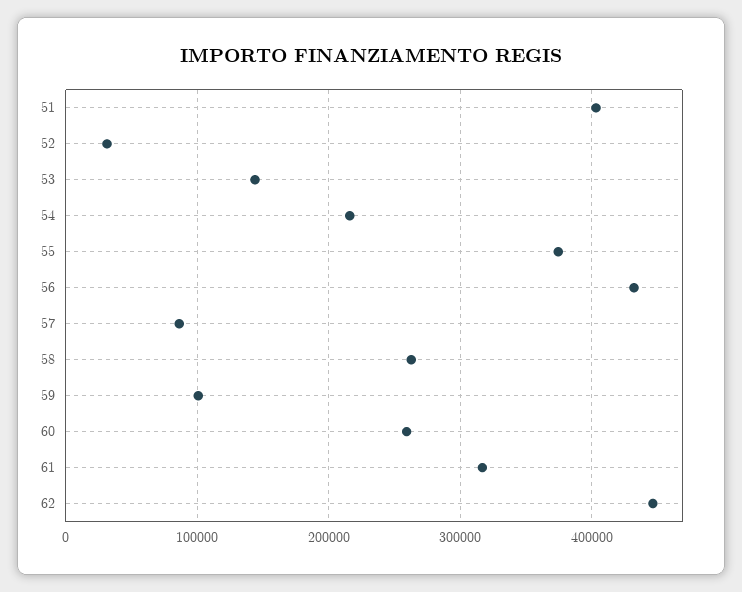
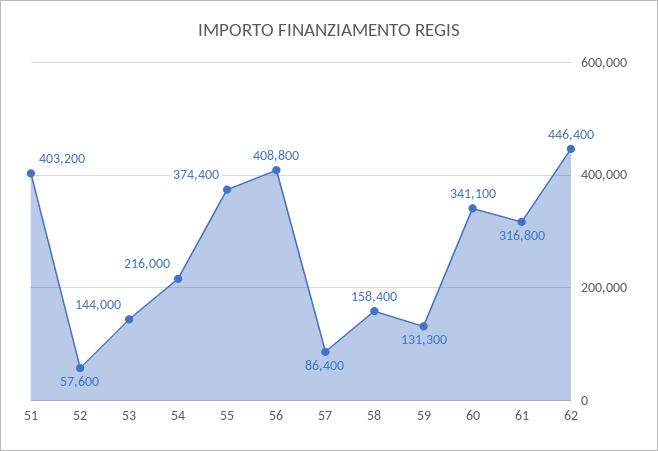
52: 30000 -> 57600
56: 430000 -> 408800
58: 260000 -> 158400
59: 100000 -> 131300
60: 260000 -> 341100

